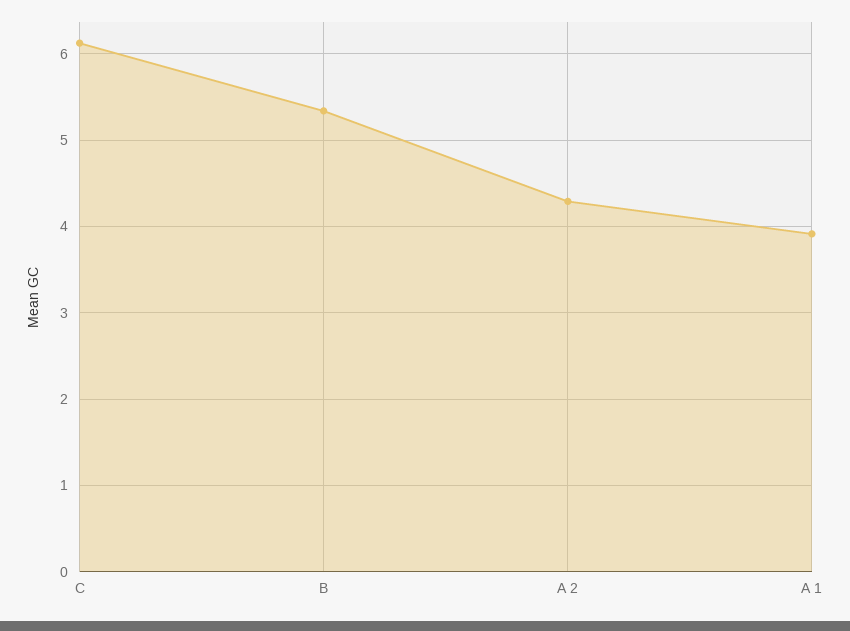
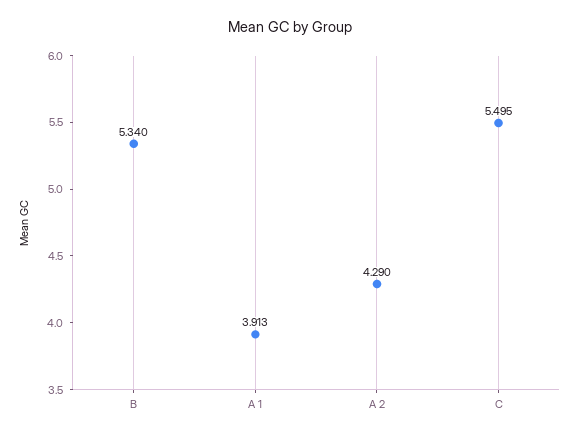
C: 6.1 -> 5.495

